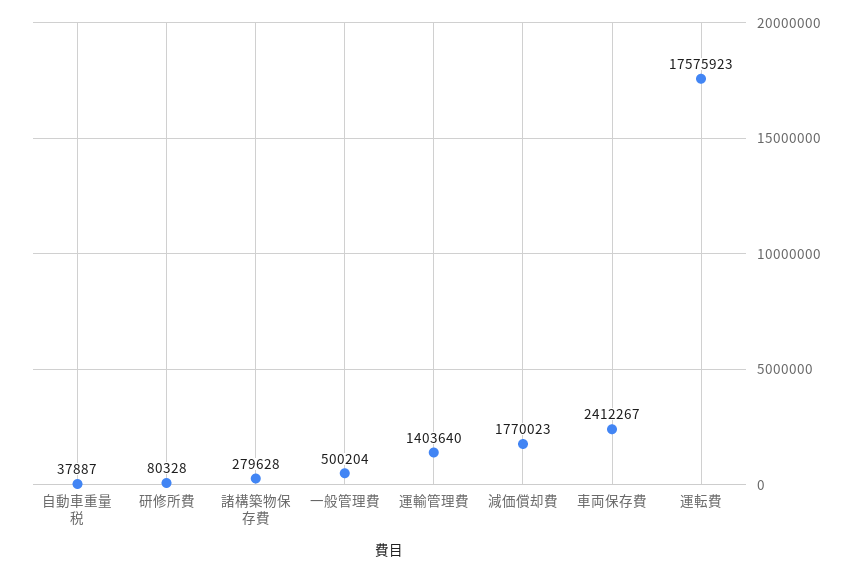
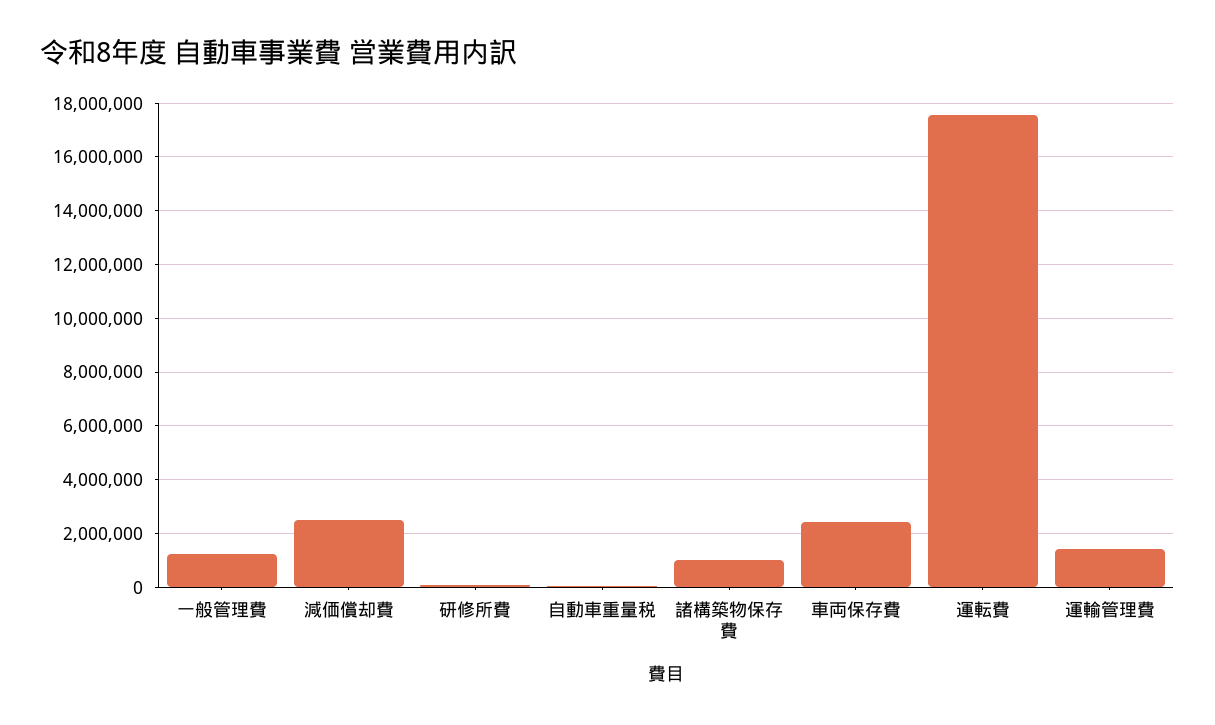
諸構築物保存費: 279628 -> 1000000
一般管理費: 500204 -> 1250000
減価償却費: 1770023 -> 2500000

